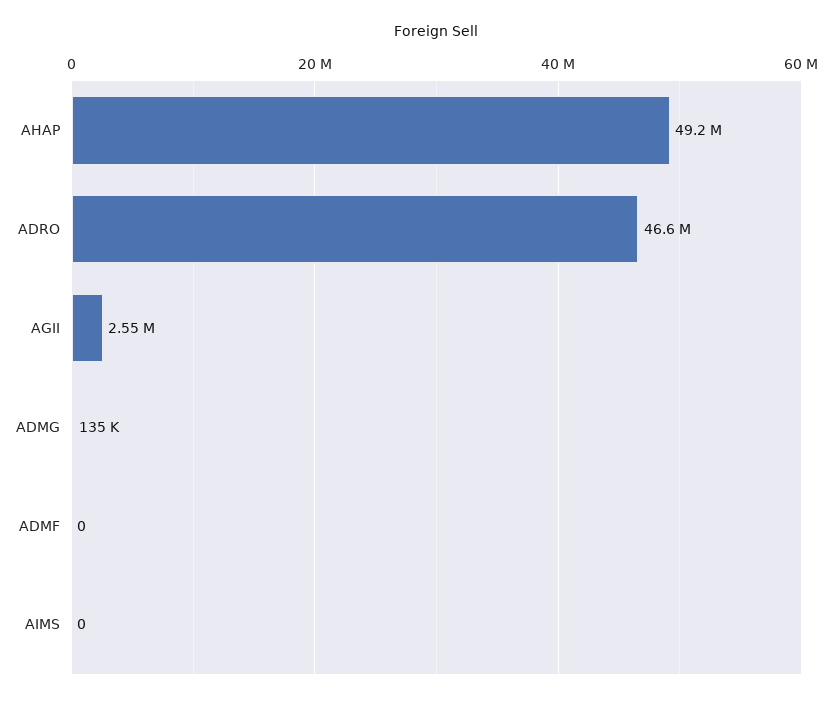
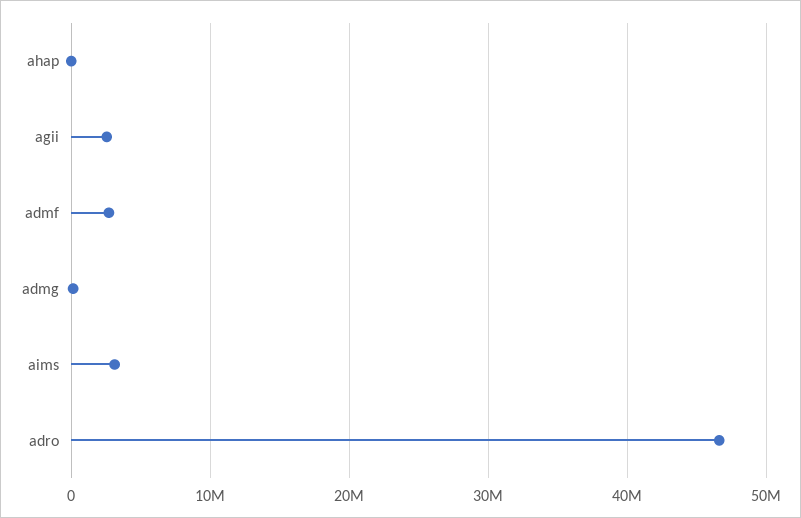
AHAP: 49200000 -> 0
ADMF: 0 -> 3000000
AIMS: 0 -> 3000000

